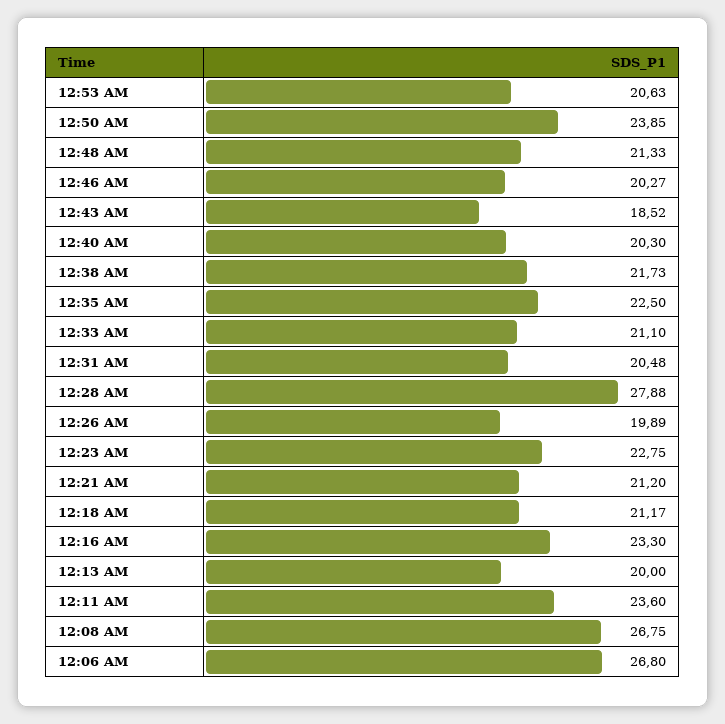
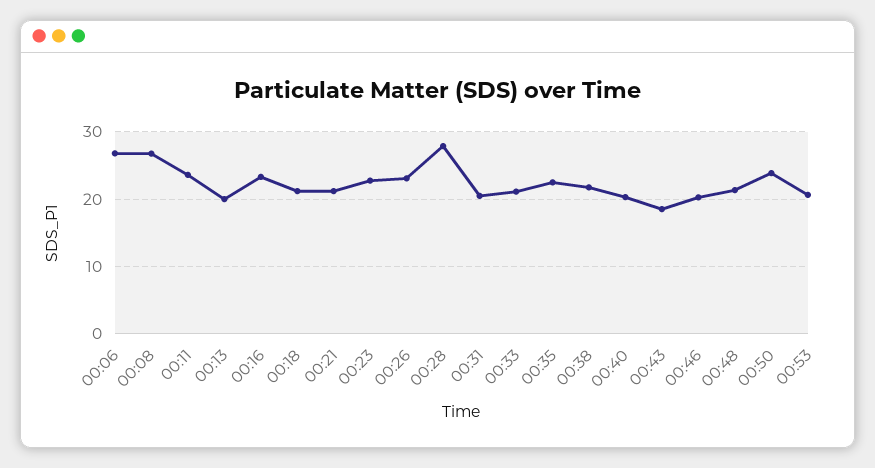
12:26 AM: 19.89 -> 23

